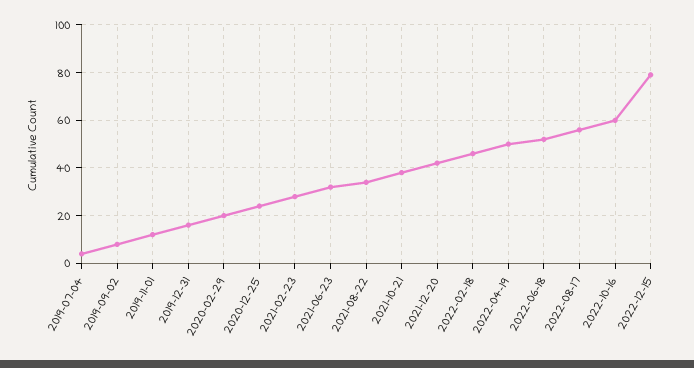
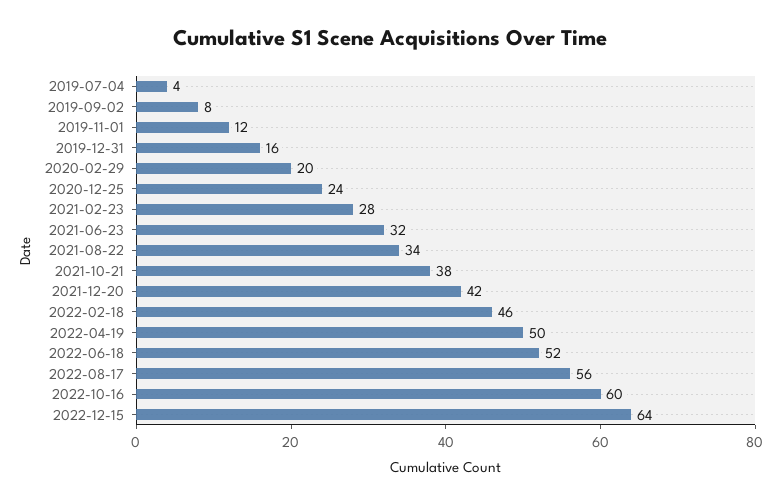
2022-12-15: 80 -> 64

